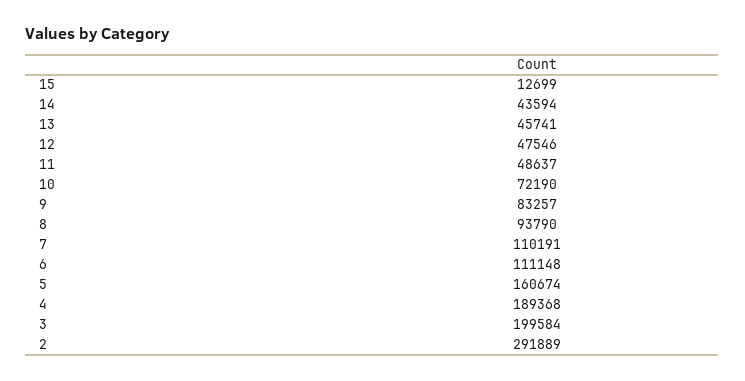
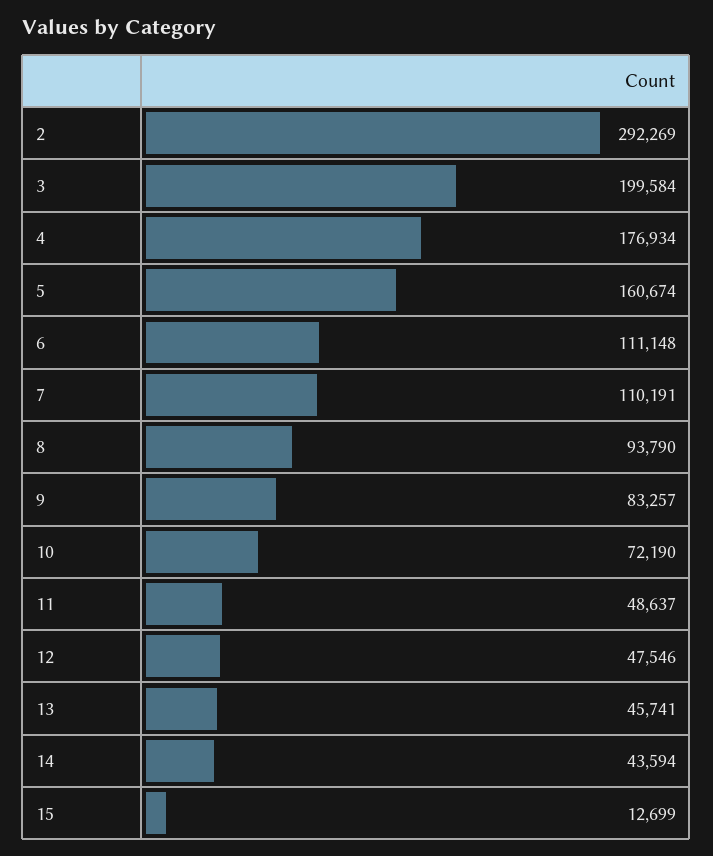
4: 189368 -> 176934
2: 291889 -> 292269

